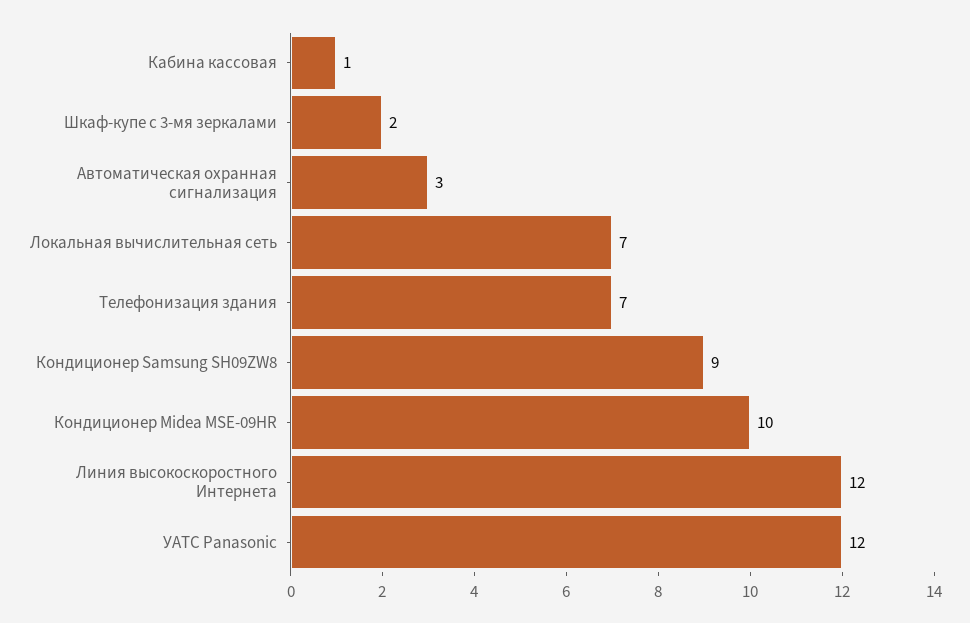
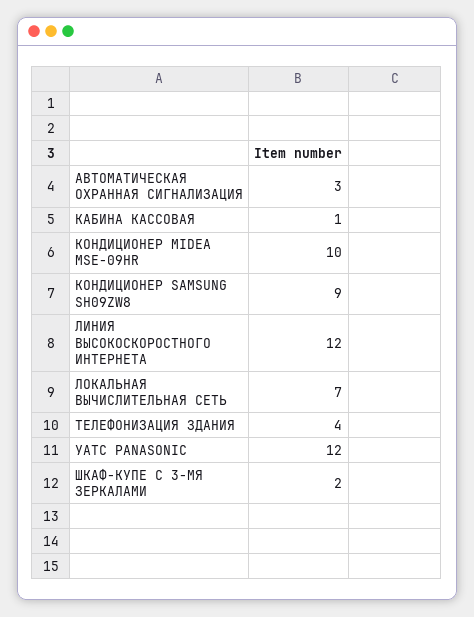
Телефонизация здания: 7 -> 4

